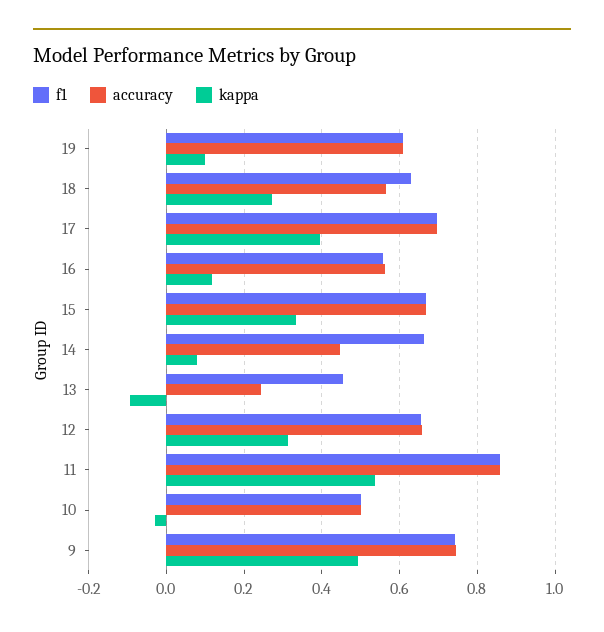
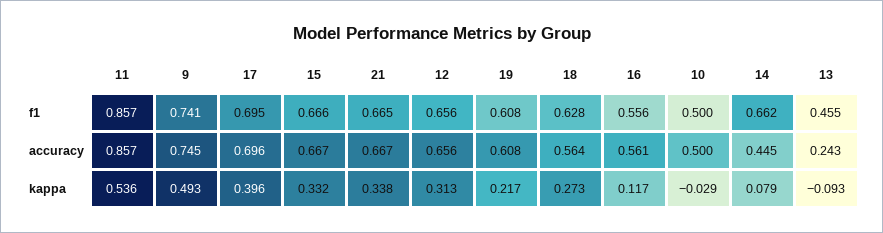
kappa, 19: 0.1 -> 0.217
f1, 21: none -> 0.665
accuracy, 21: none -> 0.667
kappa, 21: none -> 0.338

